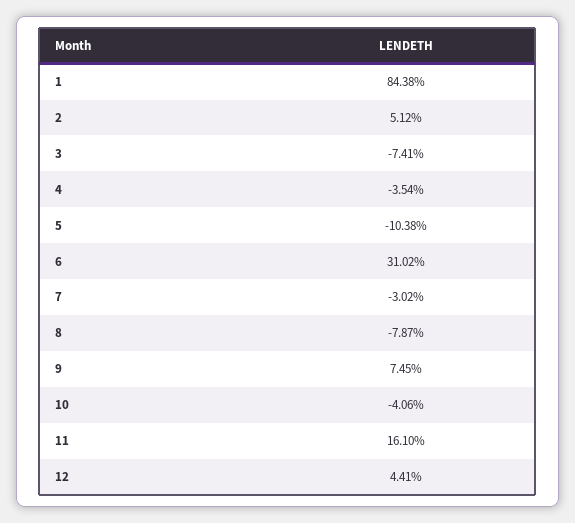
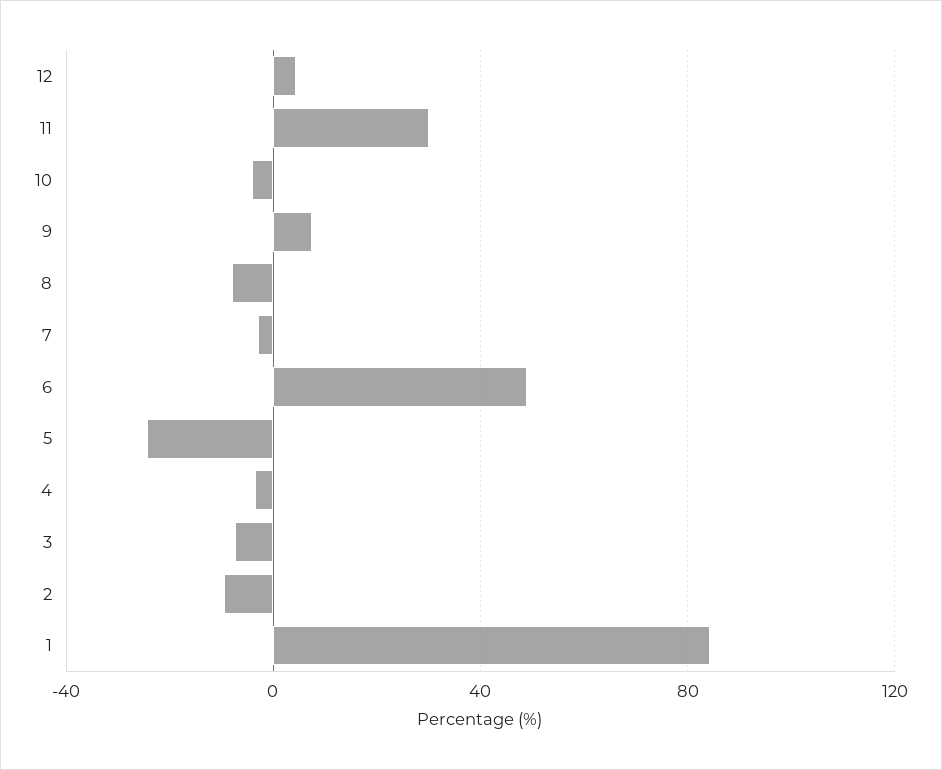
2: 5.12 -> -10
5: -10.38 -> -25
6: 31.02 -> 50
11: 16.1 -> 30

